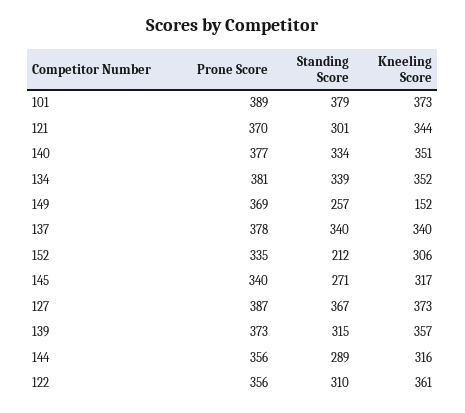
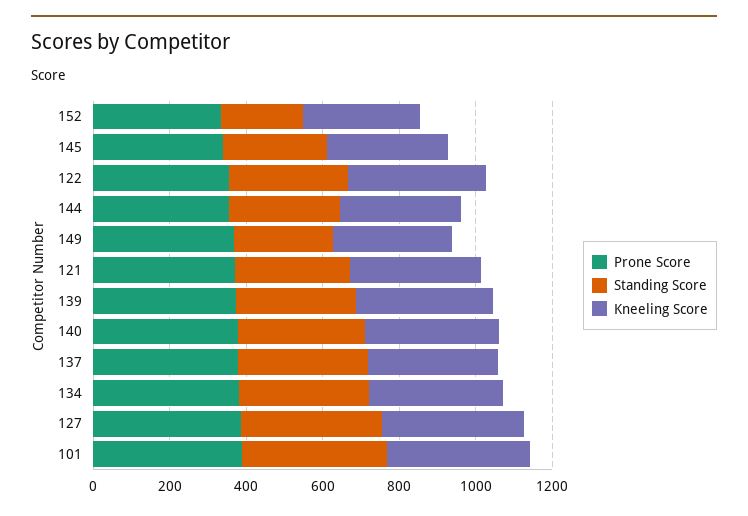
Kneeling Score, 149: 152 -> 300

